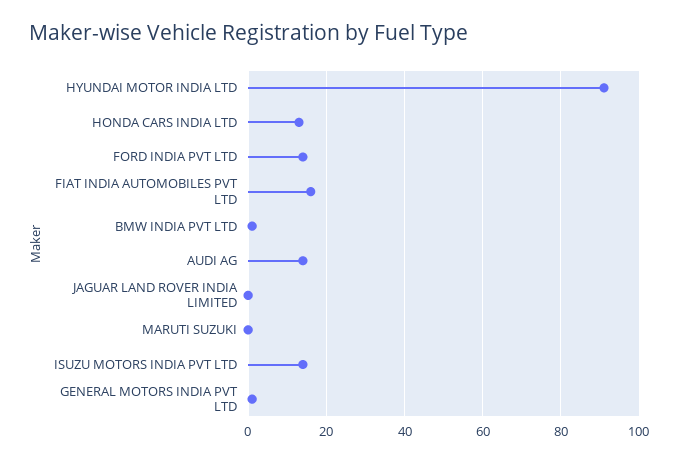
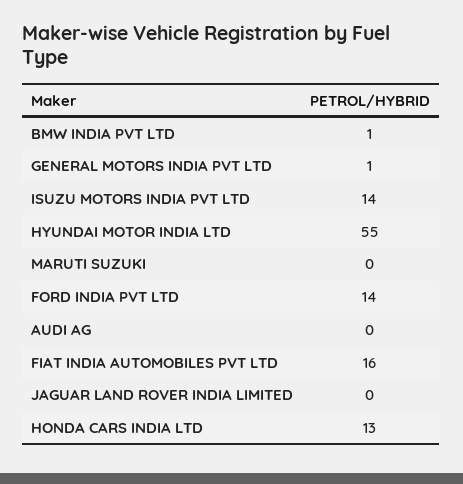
HYUNDAI MOTOR INDIA LTD: 90 -> 55
AUDI AG: 15 -> 0

